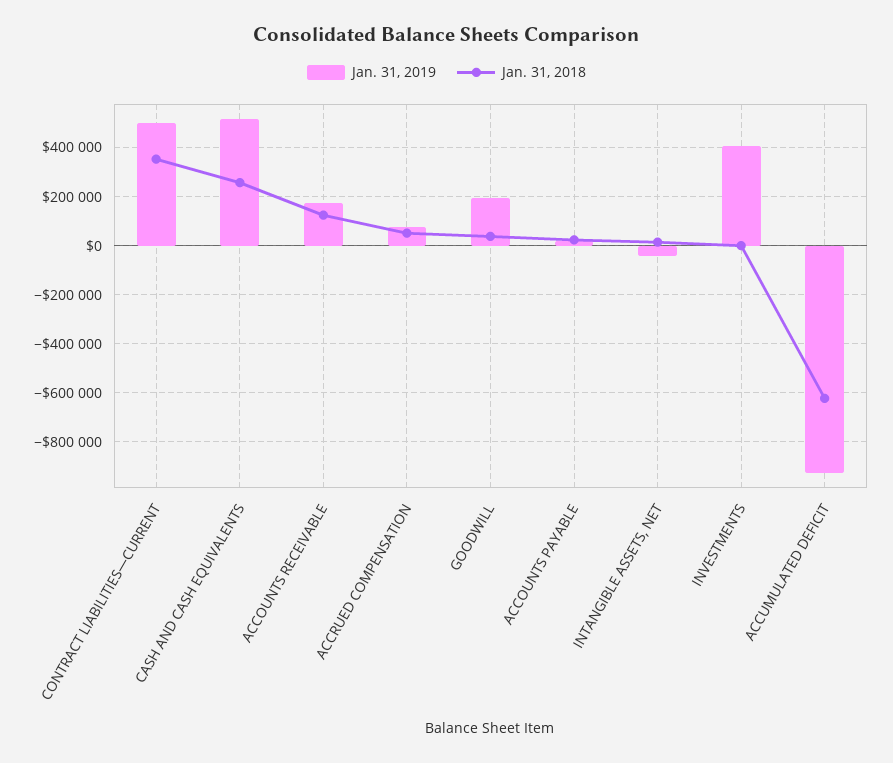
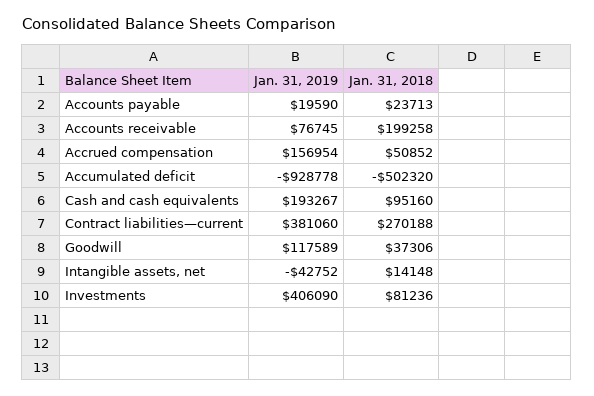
Jan. 31, 2019, CONTRACT LIABILITIES—CURRENT: 500000 -> 381060
Jan. 31, 2018, CONTRACT LIABILITIES—CURRENT: 350000 -> 270188
Jan. 31, 2019, CASH AND CASH EQUIVALENTS: 525000 -> 193267
Jan. 31, 2018, CASH AND CASH EQUIVALENTS: 250000 -> 95160
Jan. 31, 2019, ACCOUNTS RECEIVABLE: 175000 -> 76745
Jan. 31, 2018, ACCOUNTS RECEIVABLE: 125000 -> 199258
Jan. 31, 2019, ACCRUED COMPENSATION: 75000 -> 156954
Jan. 31, 2019, GOODWILL: 200000 -> 117589
Jan. 31, 2018, INVESTMENTS: 0 -> 81236
Jan. 31, 2018, ACCUMULATED DEFICIT: -625000 -> -502320

